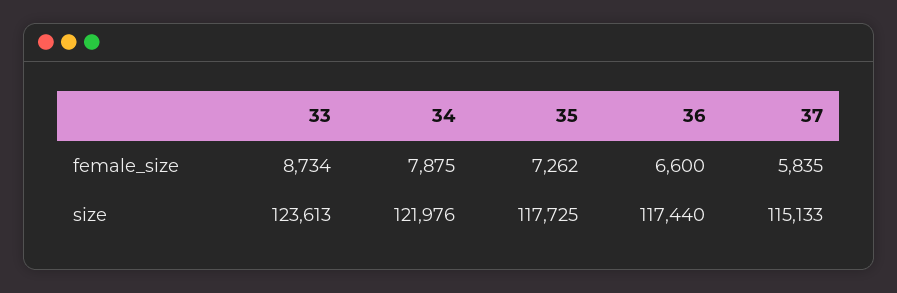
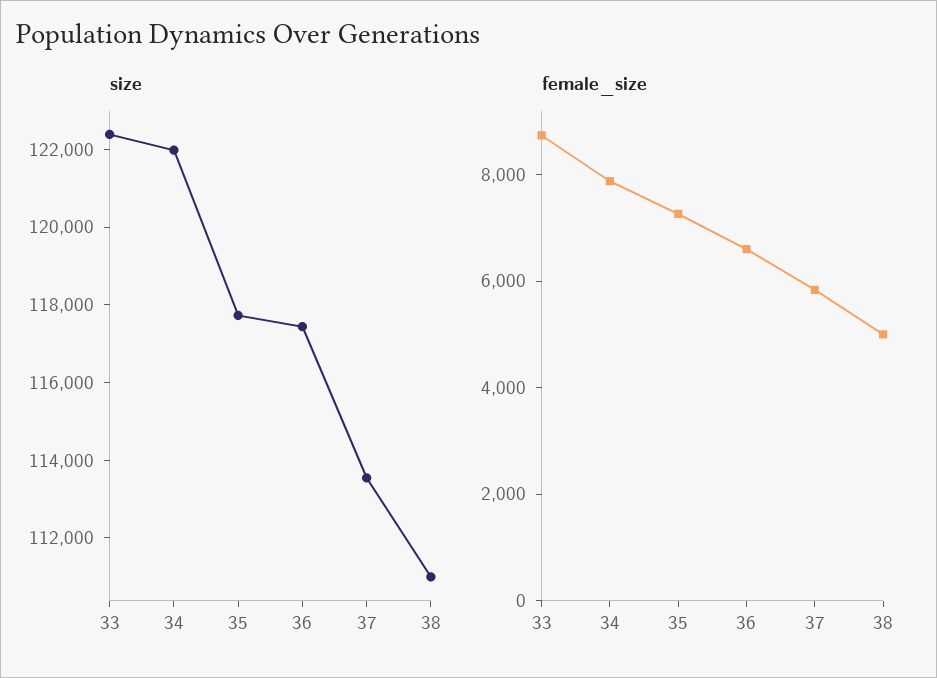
size, 33: 123613 -> 122500
size, 37: 115133 -> 113500
size, 38: none -> 111000
female_size, 38: none -> 5000

